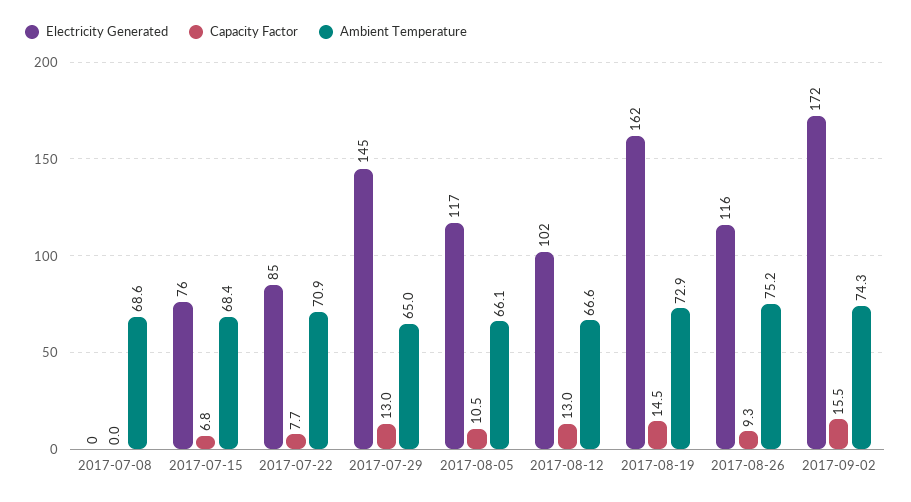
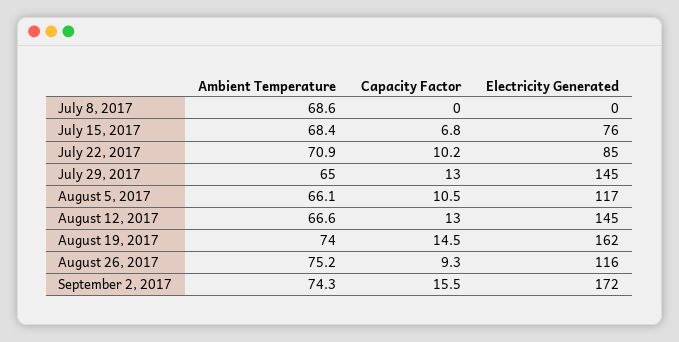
Capacity Factor, 2017-07-22: 7.7 -> 10.2
Electricity Generated, 2017-08-12: 102 -> 145
Ambient Temperature, 2017-08-19: 72.9 -> 74

